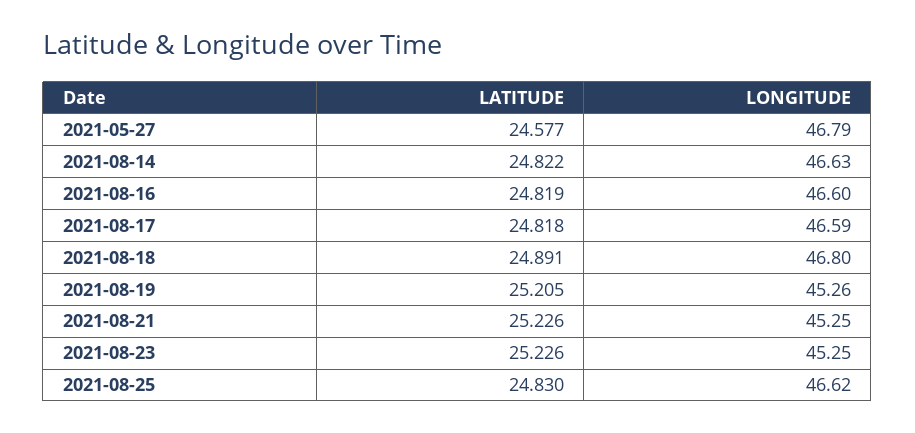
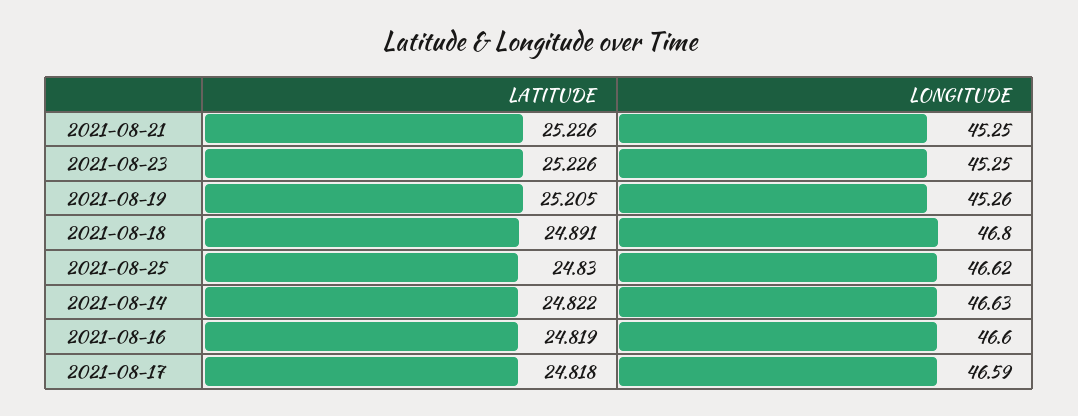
LATITUDE, 2021-05-27: 24.577 -> none
LONGITUDE, 2021-05-27: 46.79 -> none

